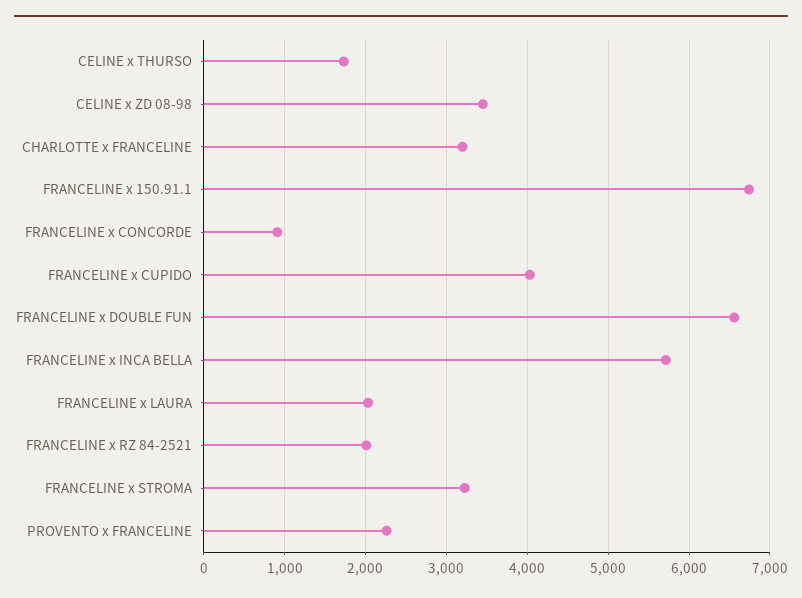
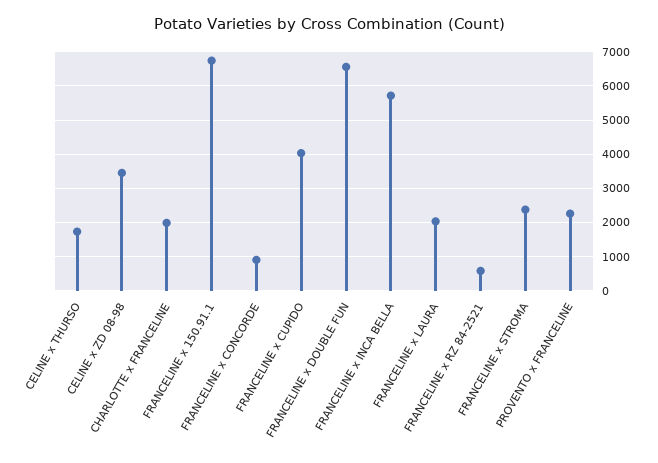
CHARLOTTE x FRANCELINE: 3200 -> 2000
FRANCELINE x RZ 84-2521: 2000 -> 600
FRANCELINE x STROMA: 3200 -> 2400

